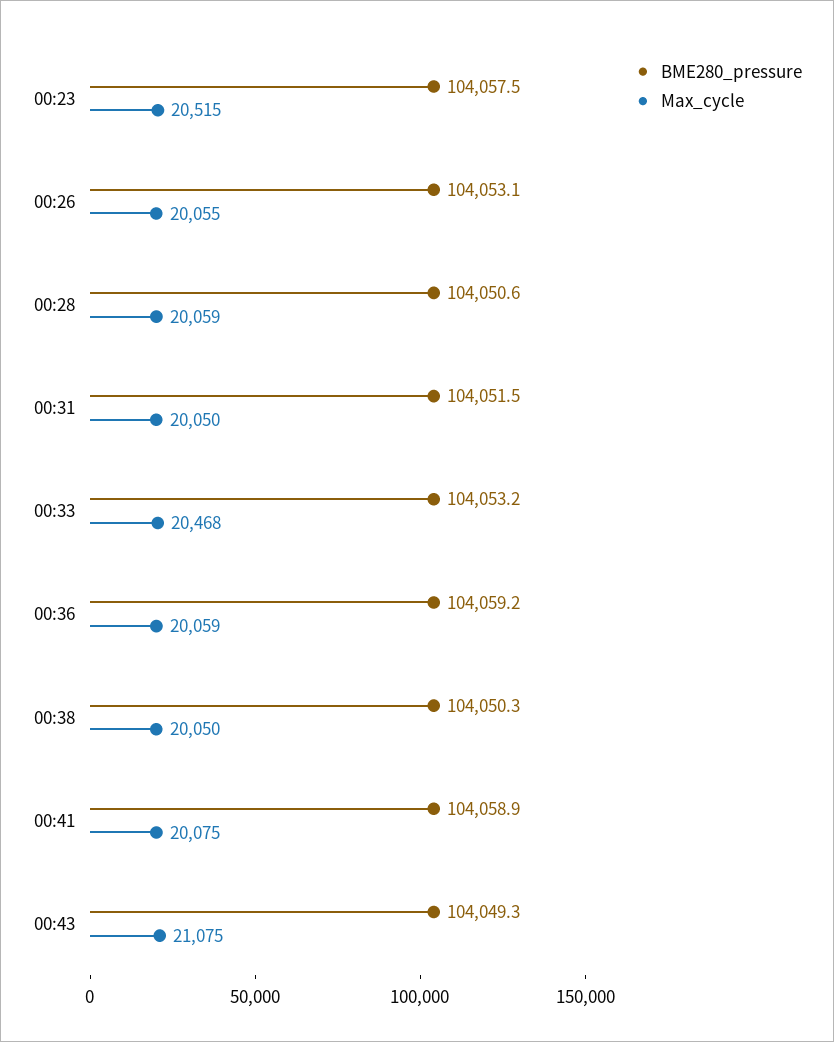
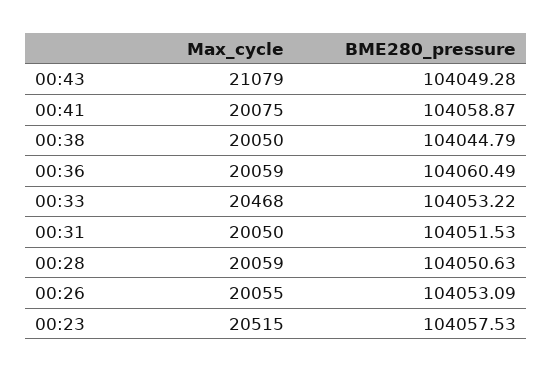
BME280_pressure, 00:36: 104059.2 -> 104060.49
BME280_pressure, 00:38: 104050.3 -> 104044.79
Max_cycle, 00:43: 21075 -> 21079

